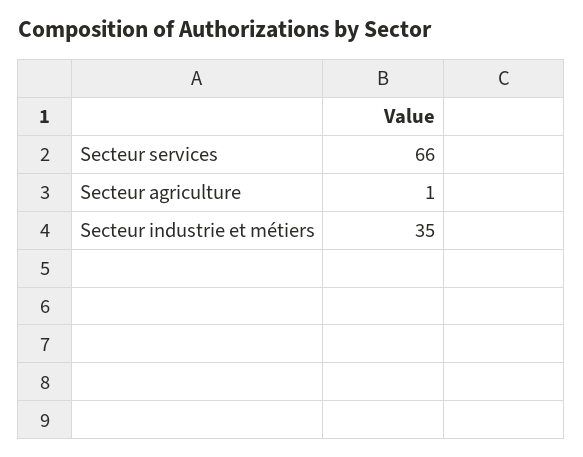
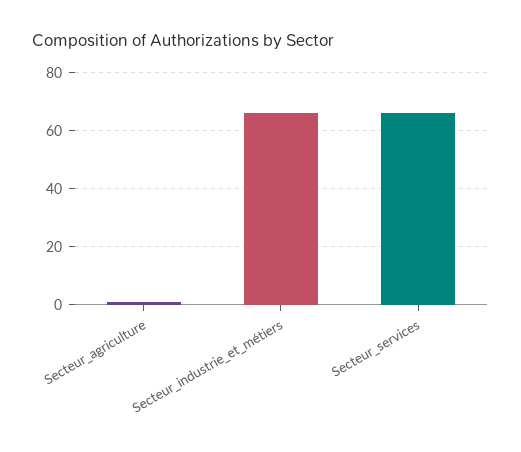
Secteur industrie et métiers: 35 -> 65

